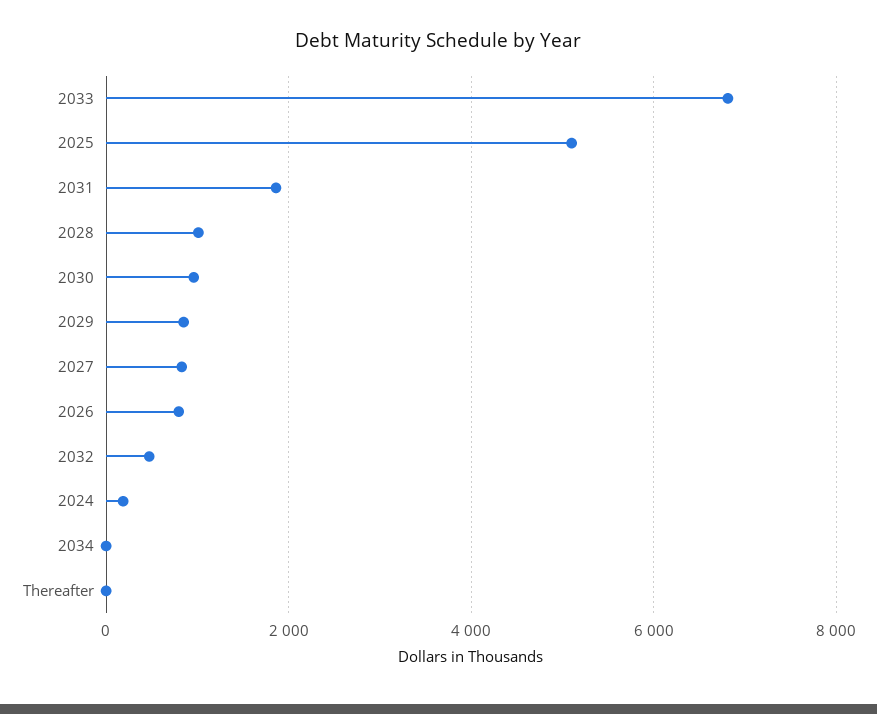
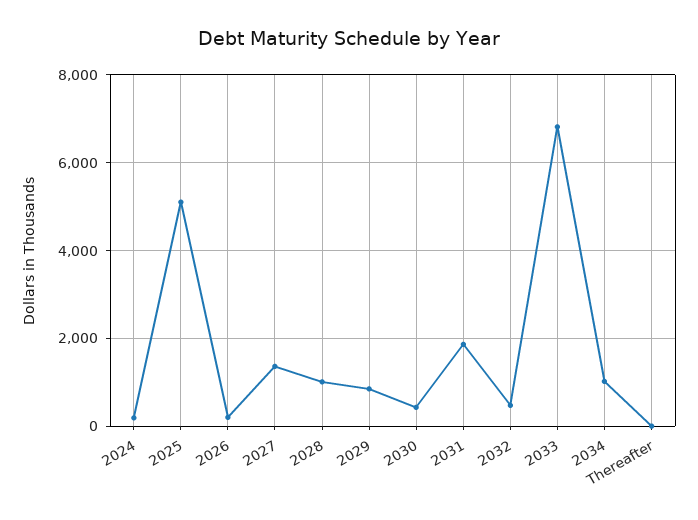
2030: 1000 -> 400
2027: 800 -> 1400
2026: 800 -> 200
2034: 0 -> 1000

